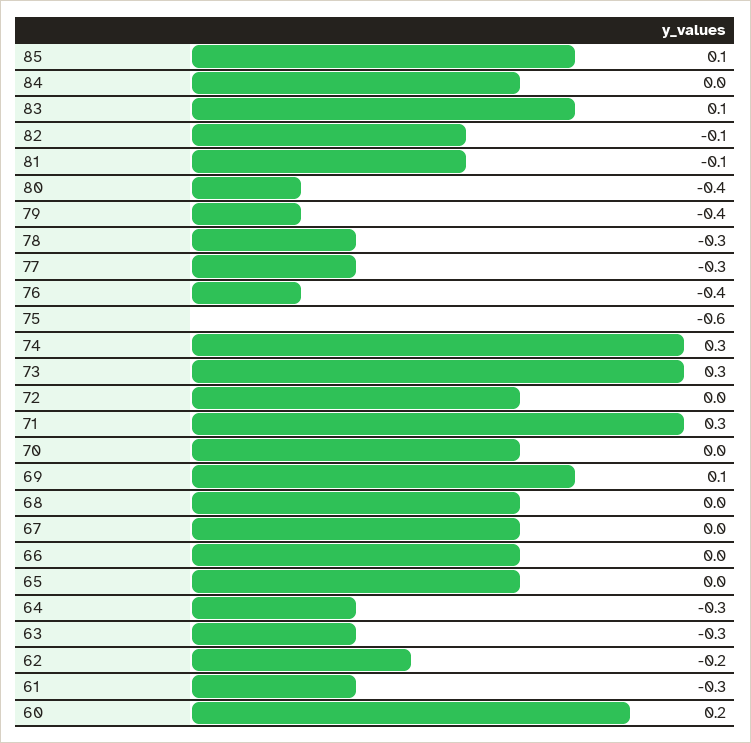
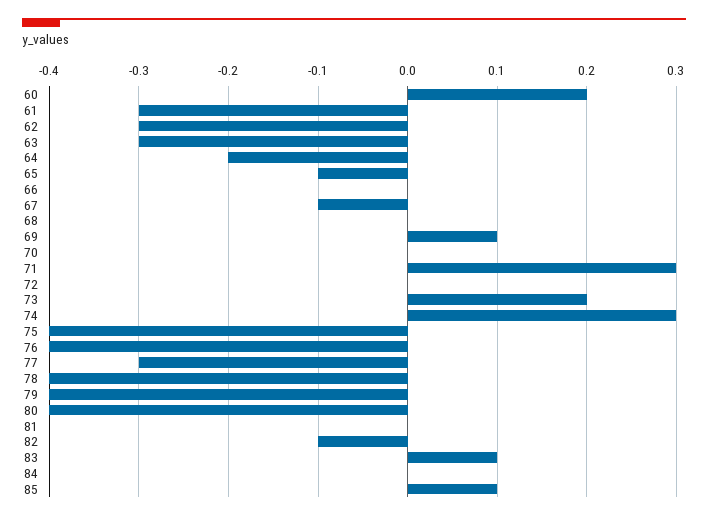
81: -0.1 -> 0
78: -0.3 -> -0.4
75: -0.6 -> -0.4
73: 0.3 -> 0.2
67: 0 -> -0.1
65: 0 -> -0.1
64: -0.3 -> -0.2
62: -0.2 -> -0.3

